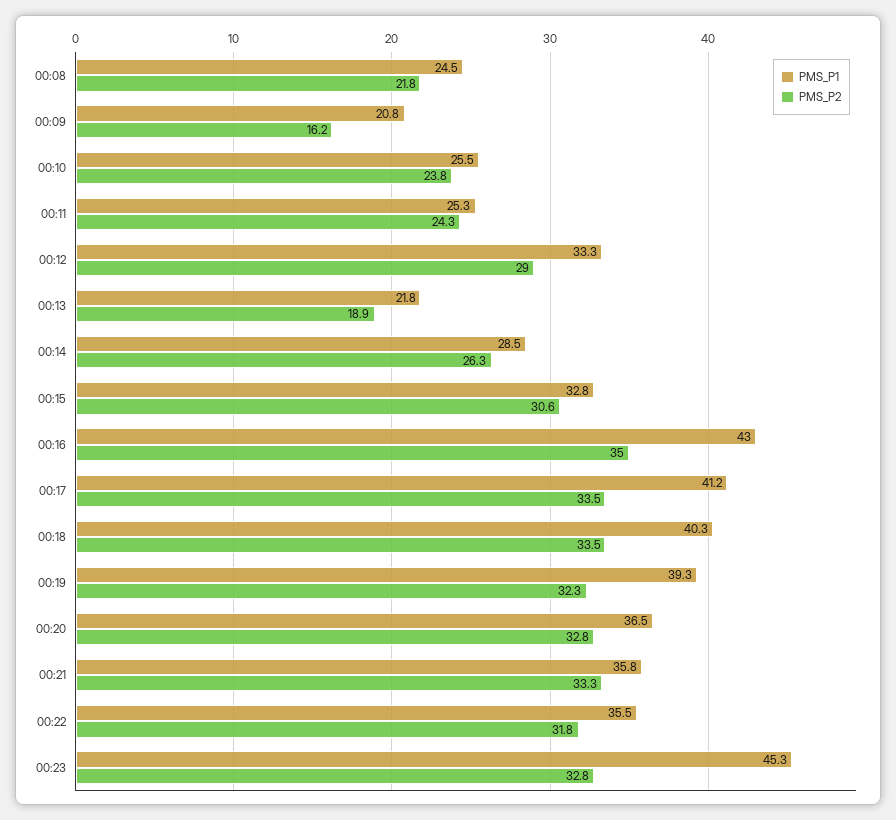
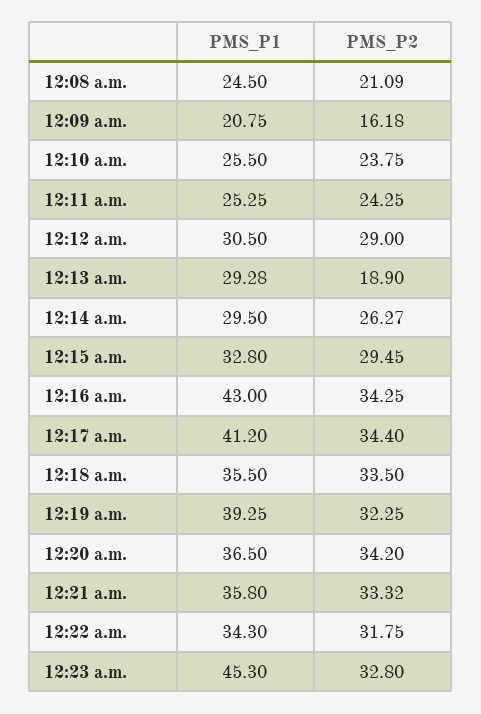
PMS_P2, 00:08: 21.8 -> 21.09
PMS_P1, 00:12: 33.3 -> 30.5
PMS_P1, 00:13: 21.8 -> 29.28
PMS_P1, 00:14: 28.5 -> 29.5
PMS_P2, 00:15: 30.6 -> 29.45
PMS_P2, 00:16: 35 -> 34.25
PMS_P2, 00:17: 33.5 -> 34.4
PMS_P1, 00:18: 40.3 -> 35.5
PMS_P2, 00:20: 32.8 -> 34.2
PMS_P1, 00:22: 35.5 -> 34.3

